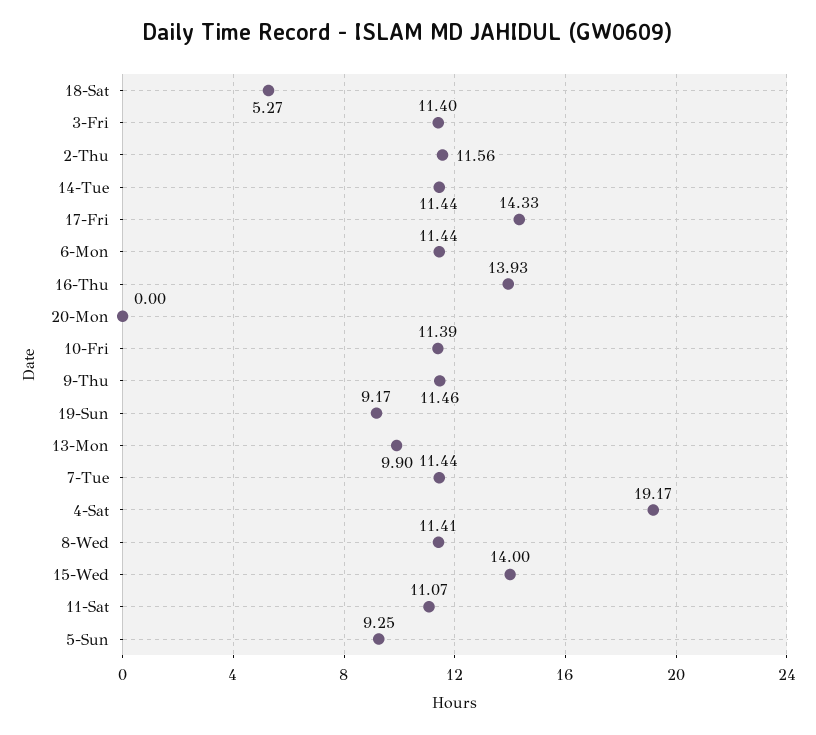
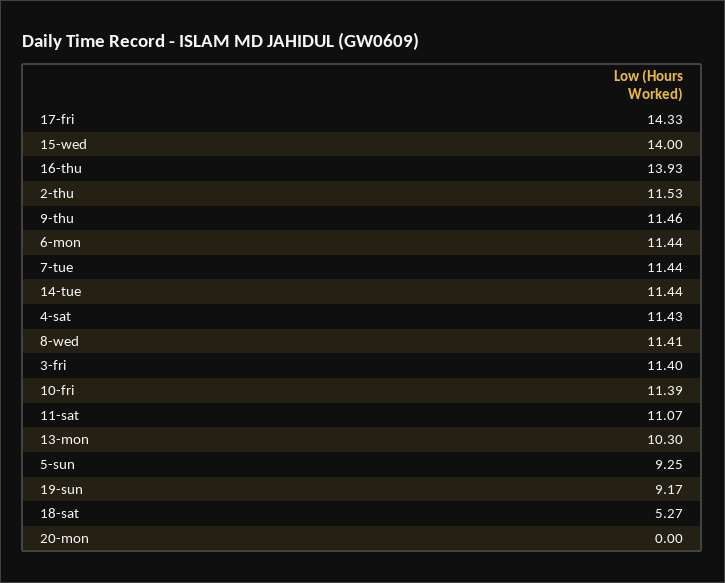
2-Thu: 11.56 -> 11.53
13-Mon: 9.9 -> 10.3
4-Sat: 19.17 -> 11.43

